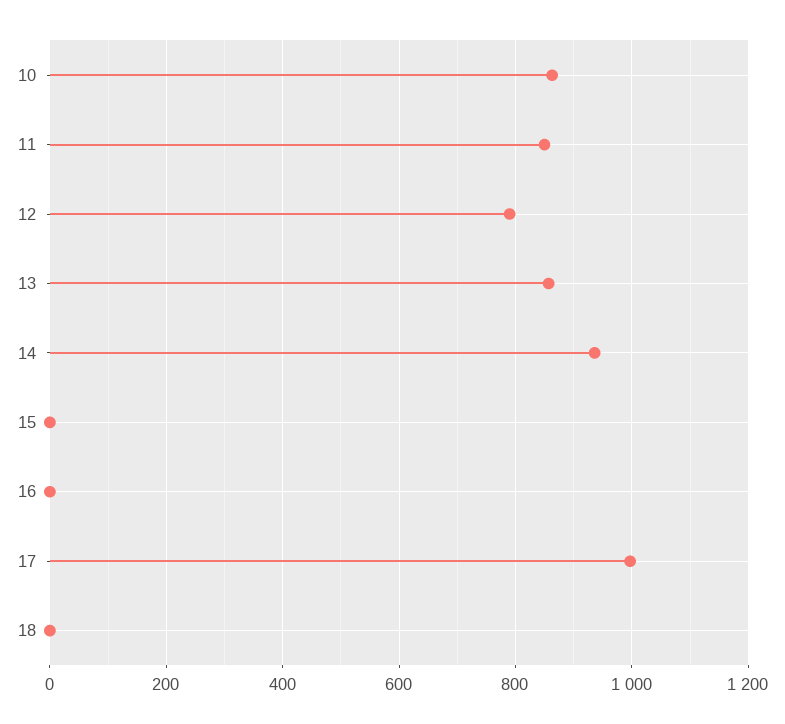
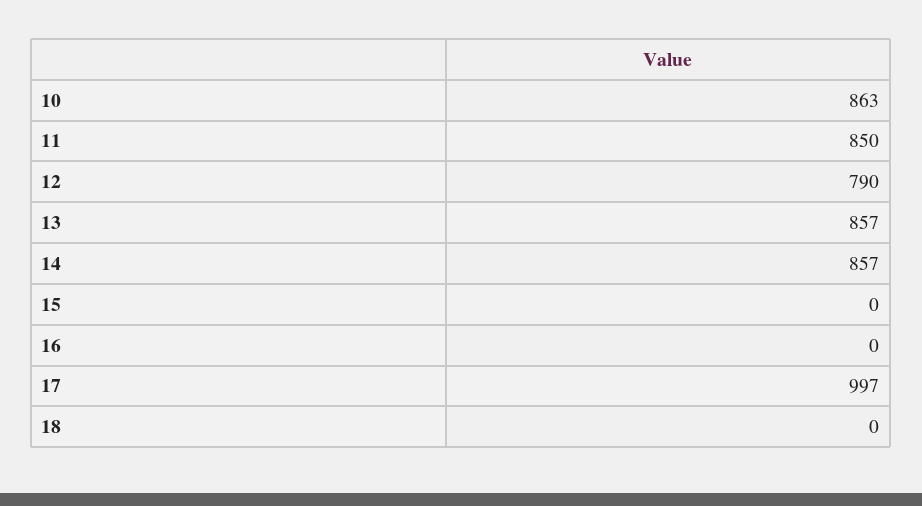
14: 940 -> 857

